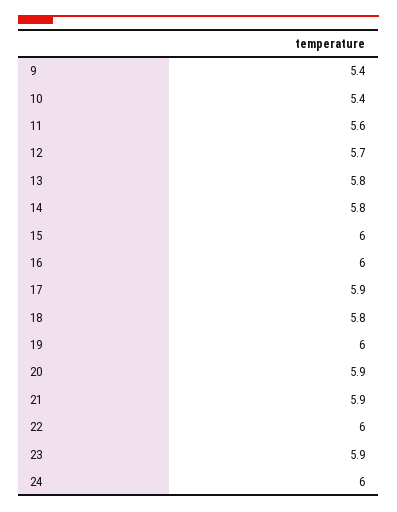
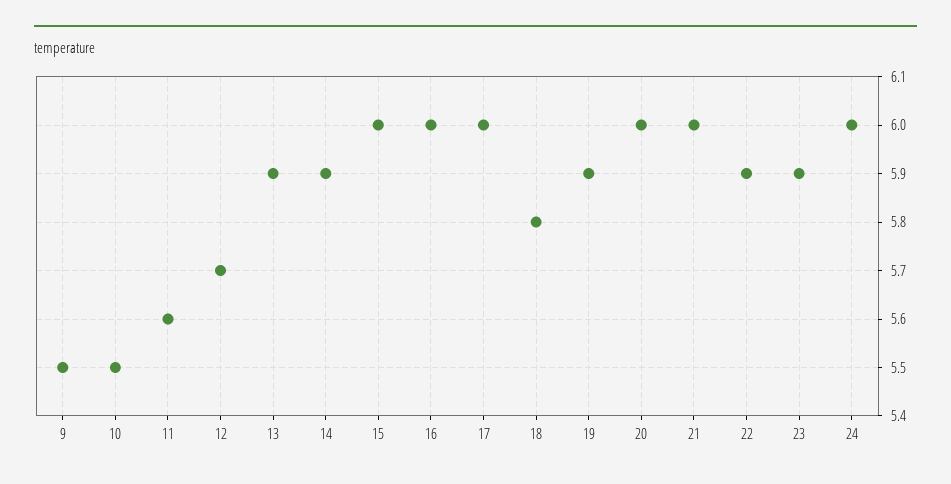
9: 5.4 -> 5.5
10: 5.4 -> 5.5
13: 5.8 -> 5.9
14: 5.8 -> 5.9
17: 5.9 -> 6
19: 6 -> 5.9
20: 5.9 -> 6
21: 5.9 -> 6
22: 6 -> 5.9

